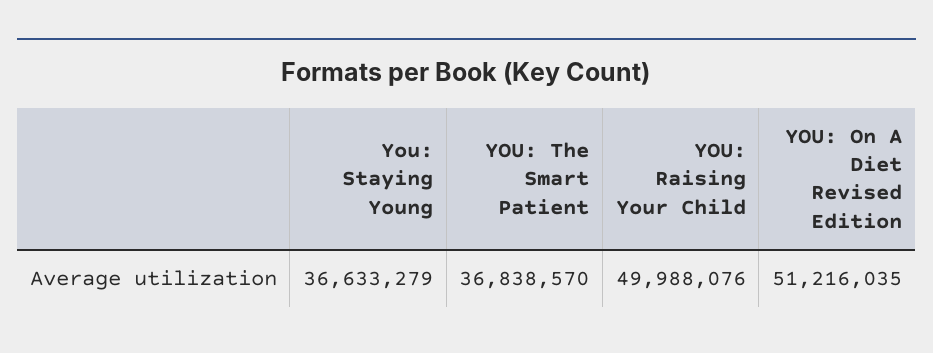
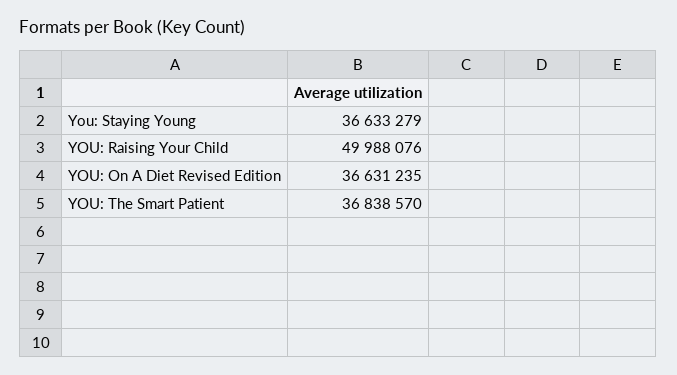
YOU: On A Diet Revised Edition: 51216035 -> 36631235

